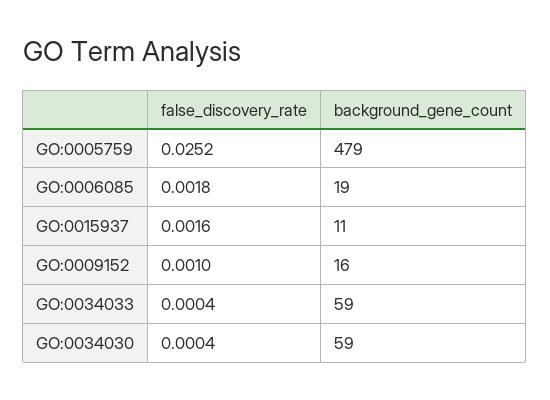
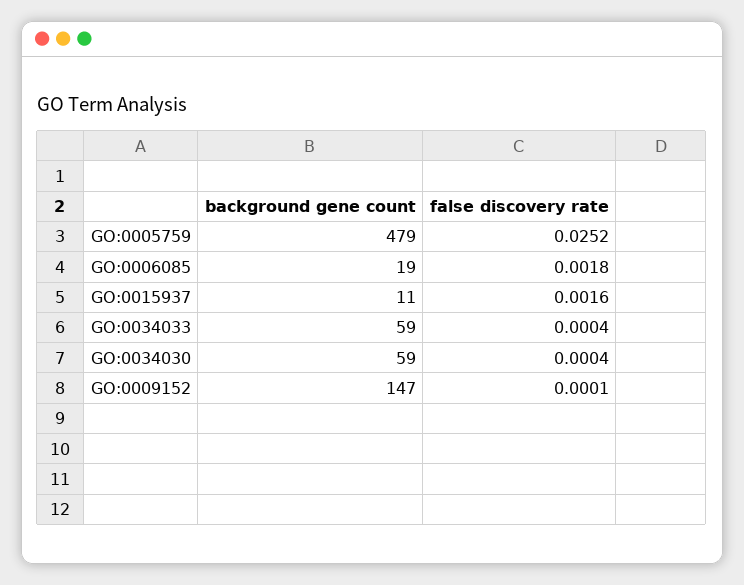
false_discovery_rate, GO:0009152: 0.001 -> 0.0001
background_gene_count, GO:0009152: 16 -> 147

